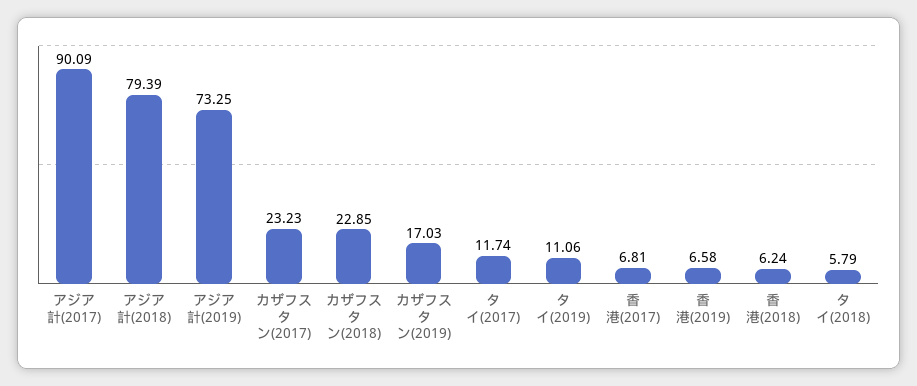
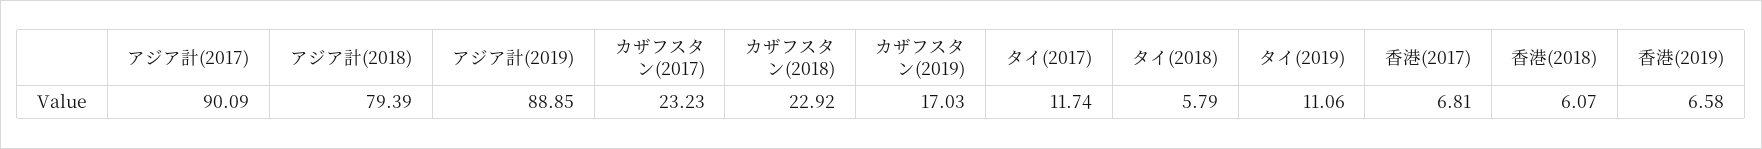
アジア計(2019): 73.25 -> 88.85
カザフスタン(2018): 22.85 -> 22.92
香港(2018): 6.24 -> 6.07

